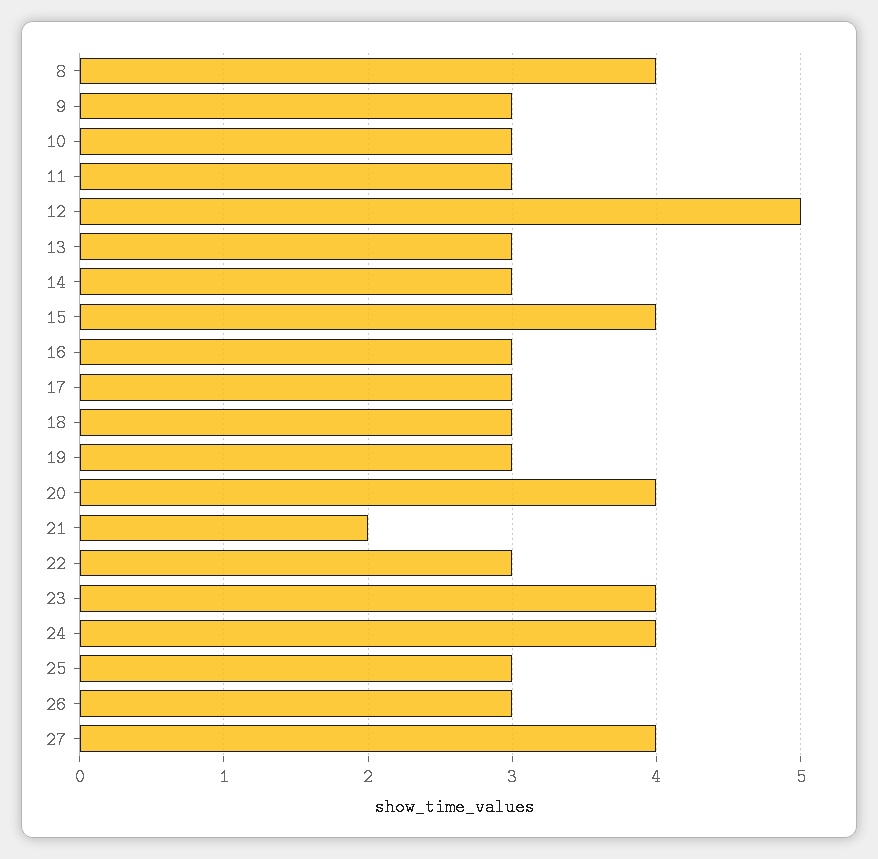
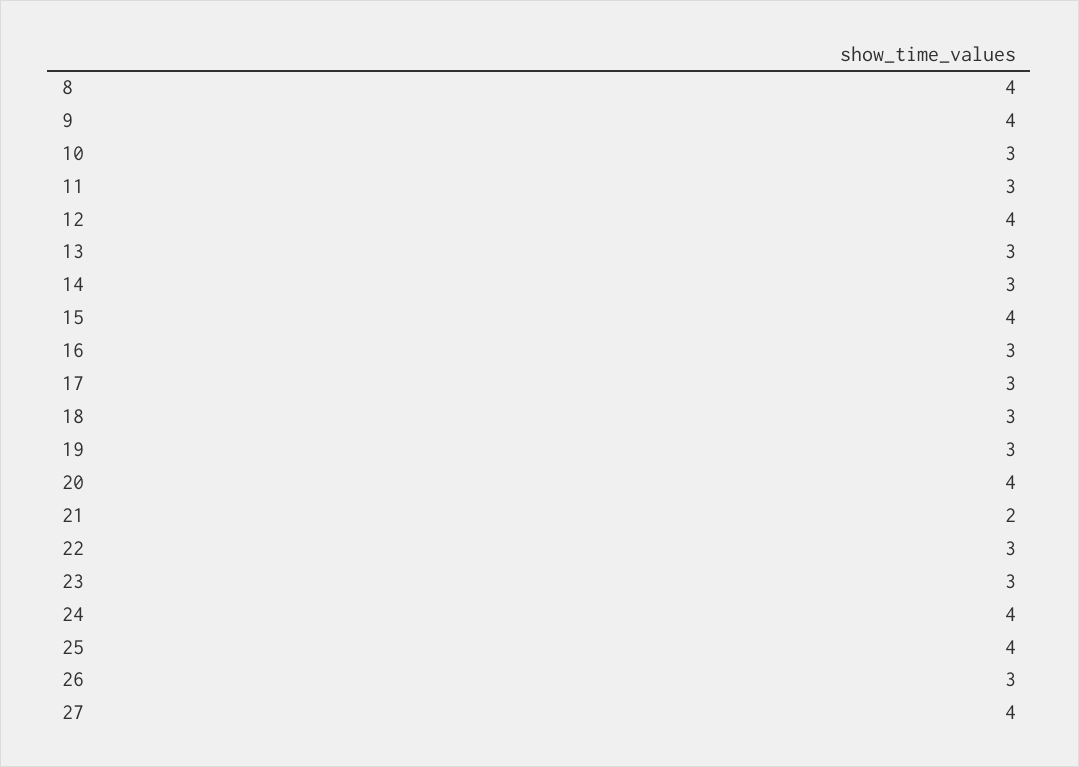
9: 3 -> 4
12: 5 -> 4
23: 4 -> 3
25: 3 -> 4

